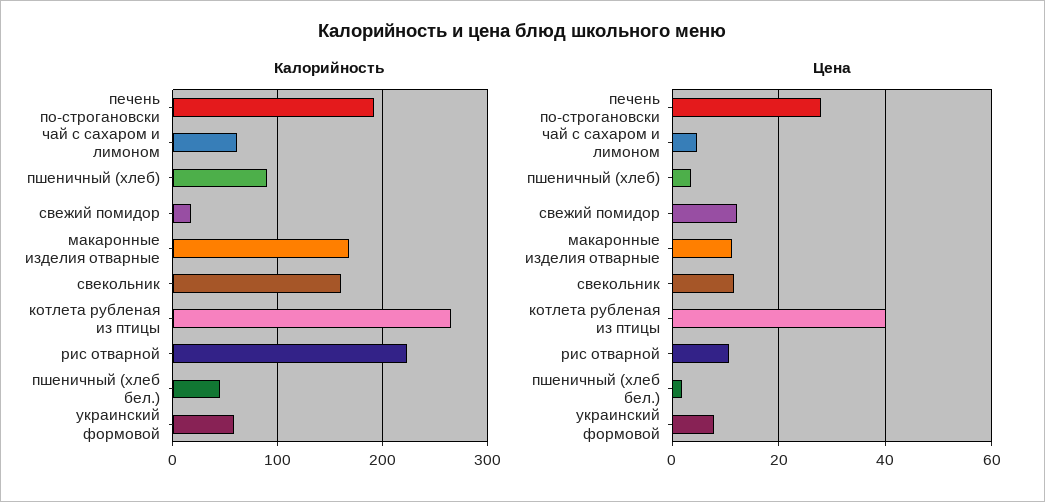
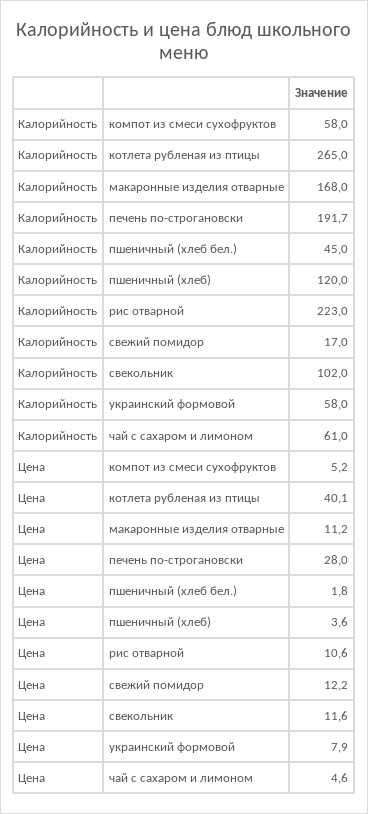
Калорийность, пшеничный (хлеб): 90 -> 120
Калорийность, свекольник: 160 -> 102
Калорийность, компот из смеси сухофруктов: none -> 58
Цена, компот из смеси сухофруктов: none -> 5.2

